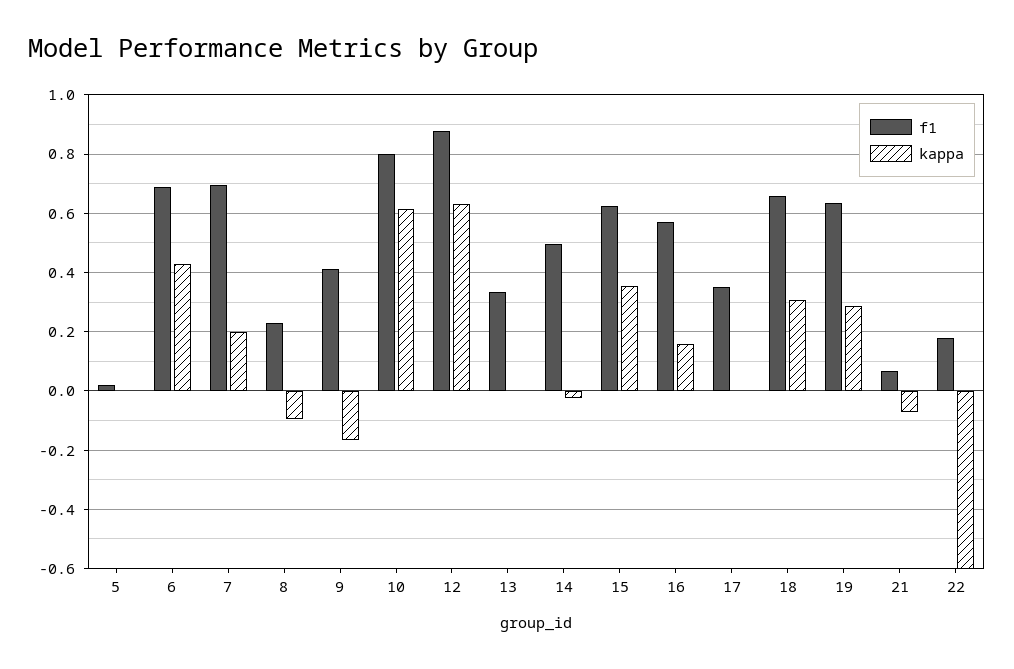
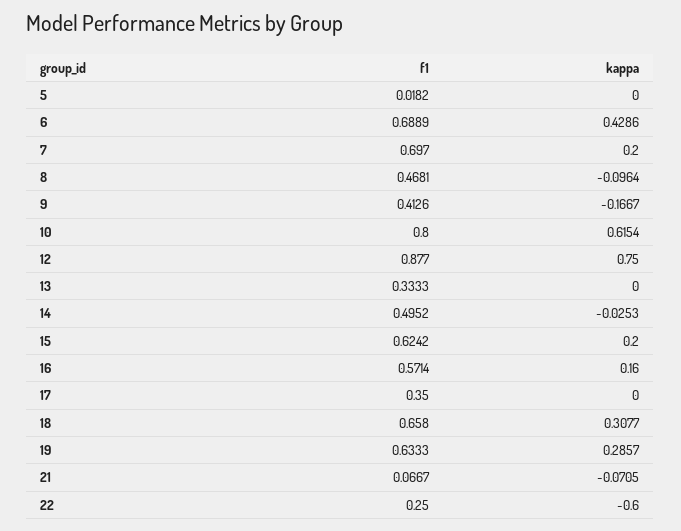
f1, 8: 0.225 -> 0.4681
kappa, 12: 0.625 -> 0.75
kappa, 15: 0.35 -> 0.2
f1, 22: 0.175 -> 0.25

